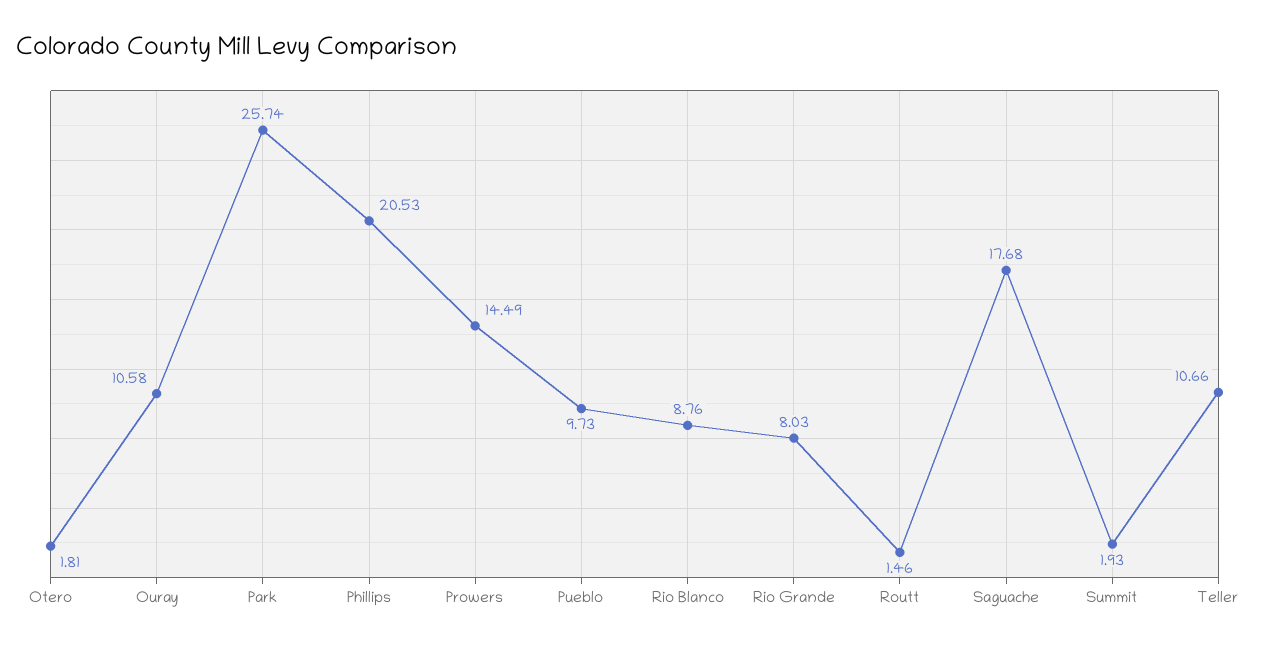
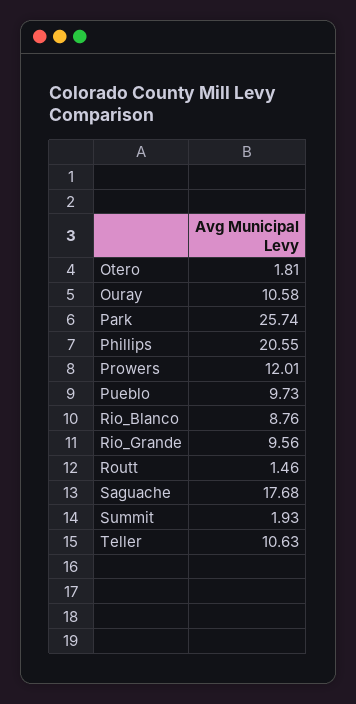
Phillips: 20.53 -> 20.55
Prowers: 14.49 -> 12.01
Rio Grande: 8.03 -> 9.56
Teller: 10.66 -> 10.63

